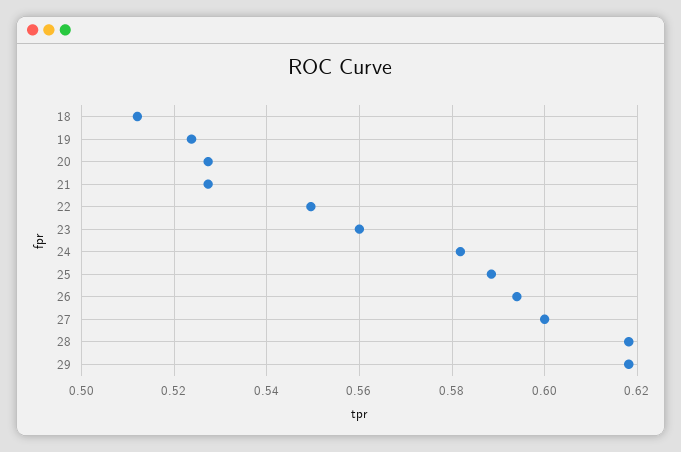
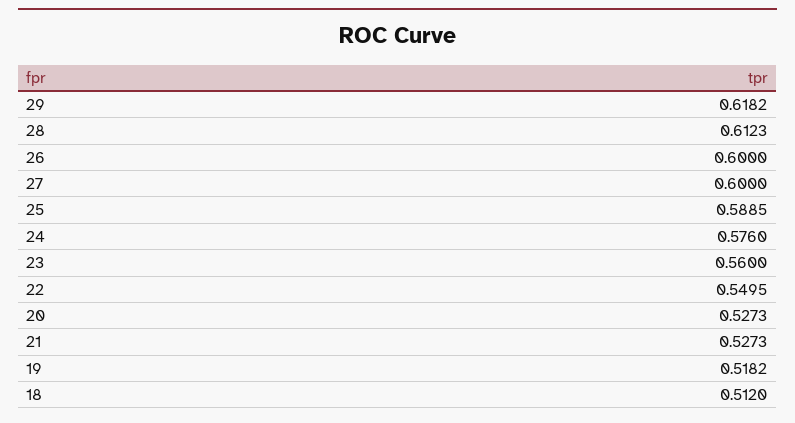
19: 0.524 -> 0.5182
24: 0.582 -> 0.576
26: 0.594 -> 0.6
28: 0.618 -> 0.6123

